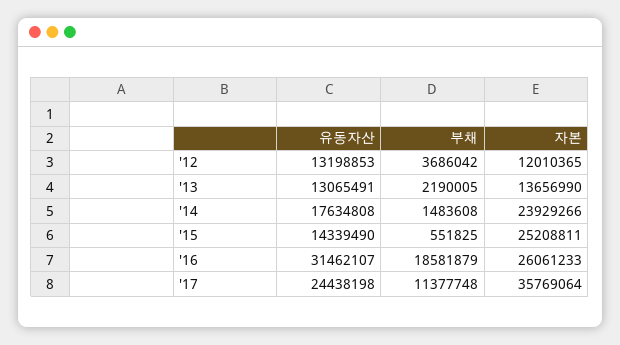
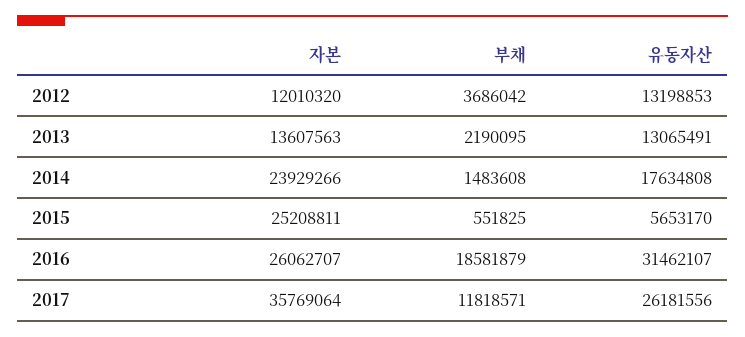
자본, '12: 12010365 -> 12010320
부채, '13: 2190005 -> 2190095
자본, '13: 13656990 -> 13607563
유동자산, '15: 14339490 -> 5653170
자본, '16: 26061233 -> 26062707
유동자산, '17: 24438198 -> 26181556
부채, '17: 11377748 -> 11818571

